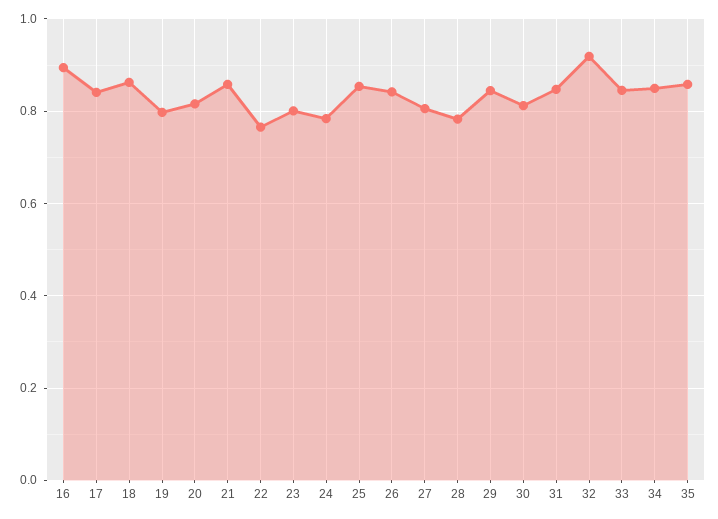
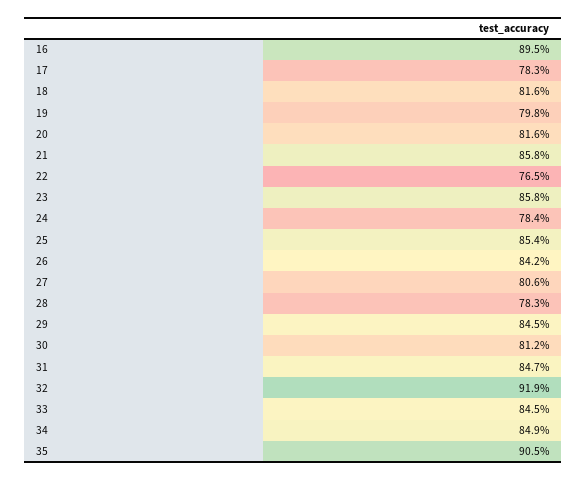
17: 0.84 -> 0.783
18: 0.86 -> 0.816
23: 0.8 -> 0.858
35: 0.86 -> 0.905

